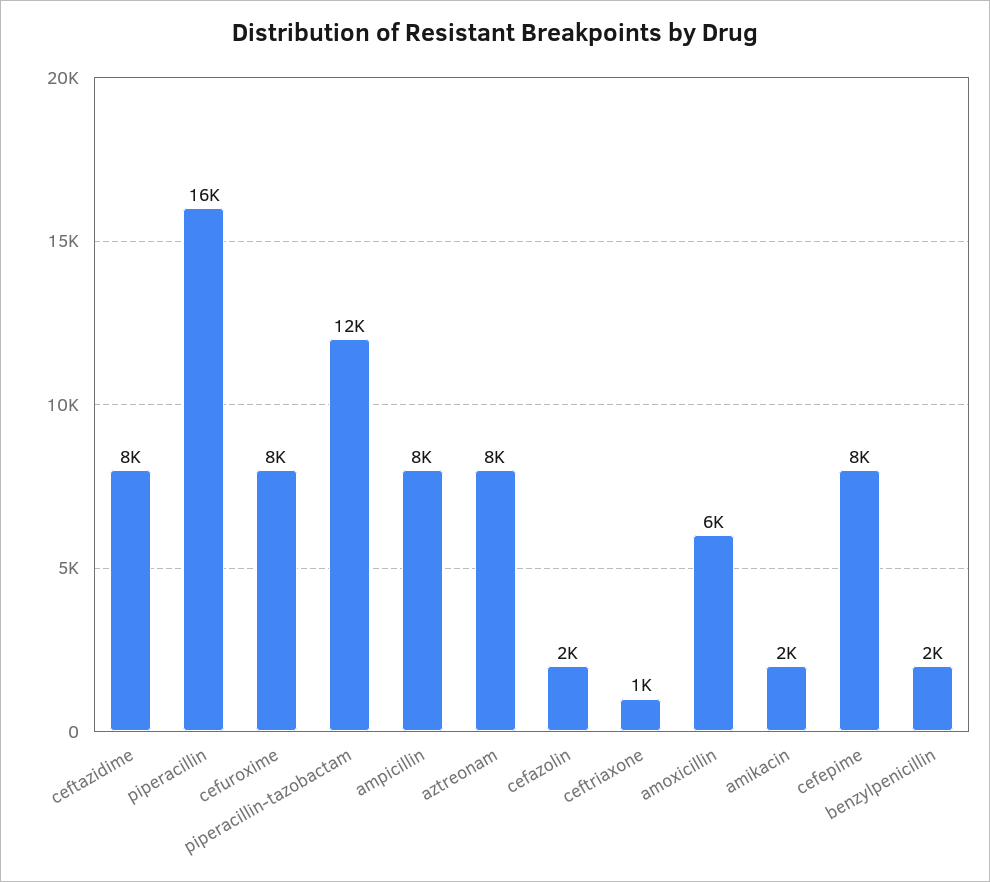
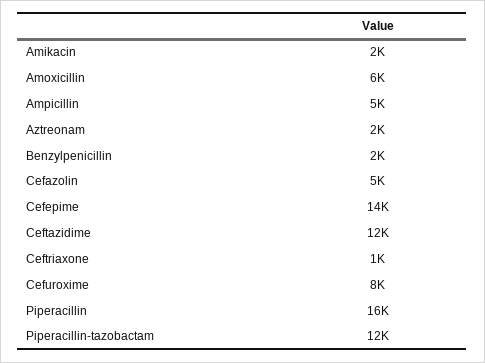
ceftazidime: 8000 -> 12000
ampicillin: 8000 -> 5000
aztreonam: 8000 -> 2000
cefazolin: 2000 -> 5000
cefepime: 8000 -> 14000

